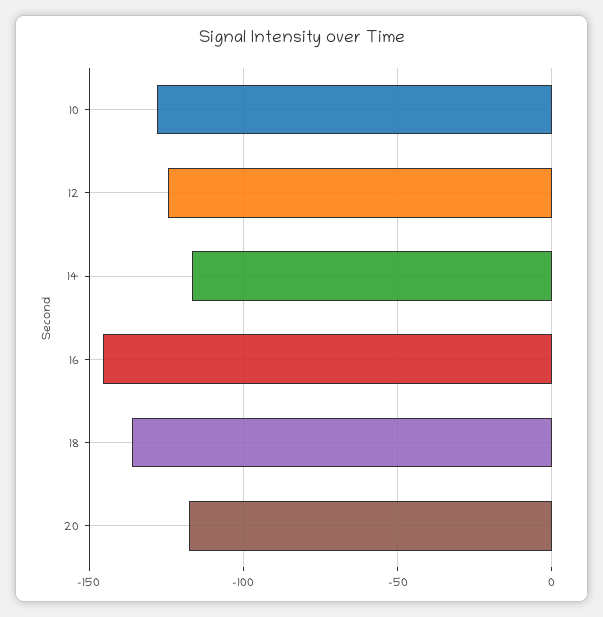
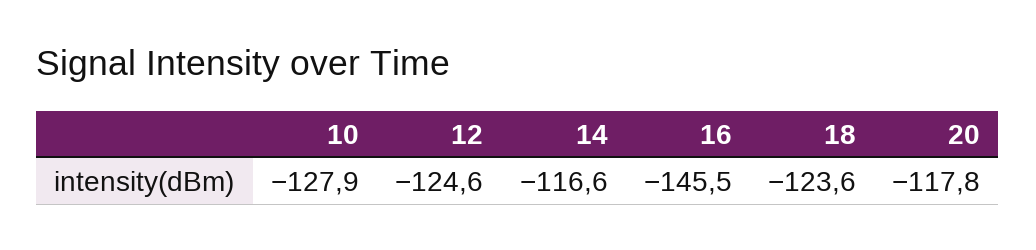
18: -135 -> -123.6

